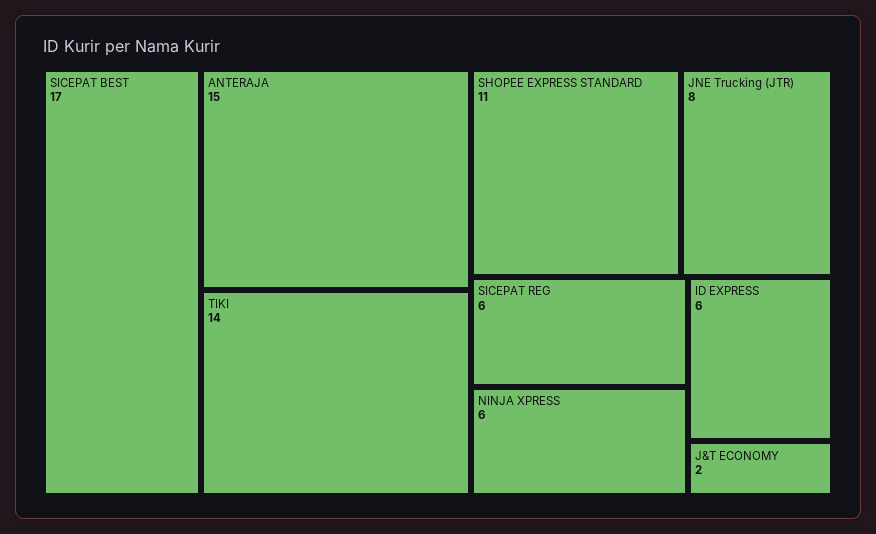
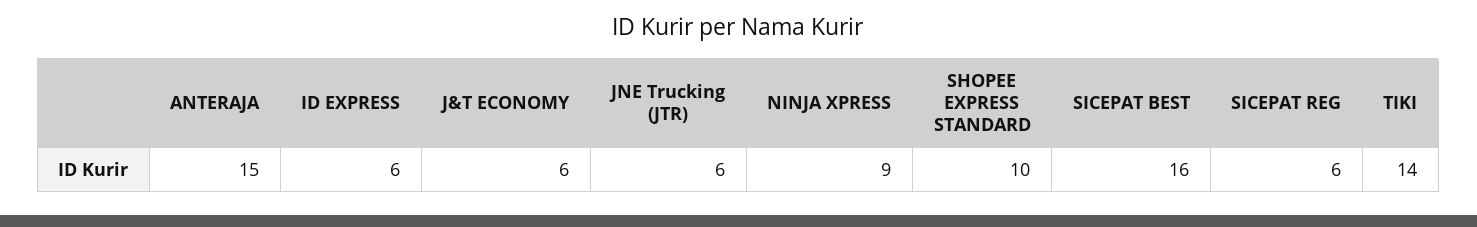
SICEPAT BEST: 17 -> 16
SHOPEE EXPRESS STANDARD: 11 -> 10
JNE Trucking (JTR): 8 -> 6
NINJA XPRESS: 6 -> 9
J&T ECONOMY: 2 -> 6

